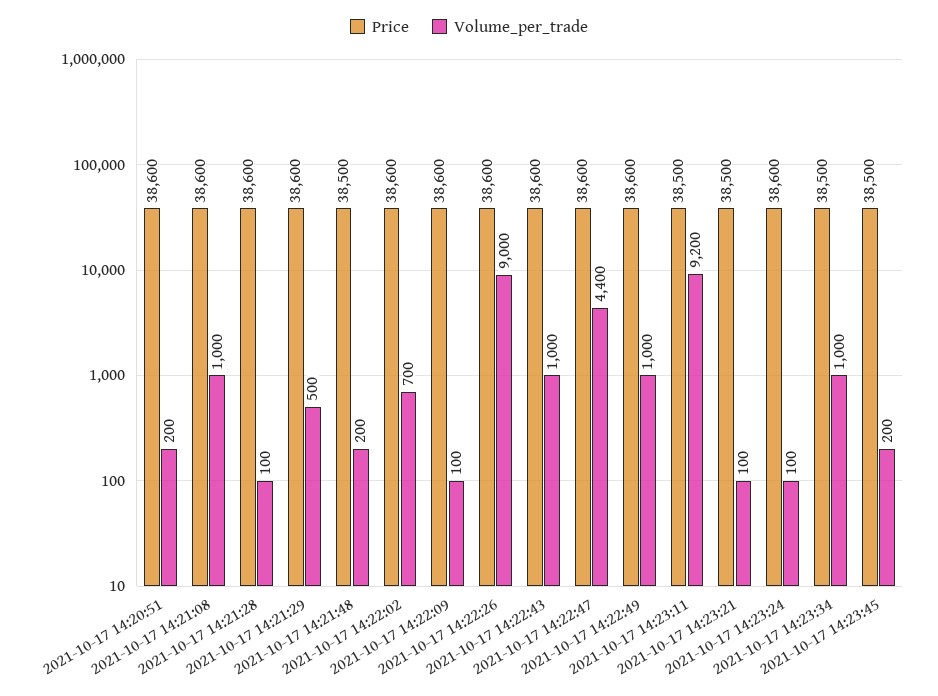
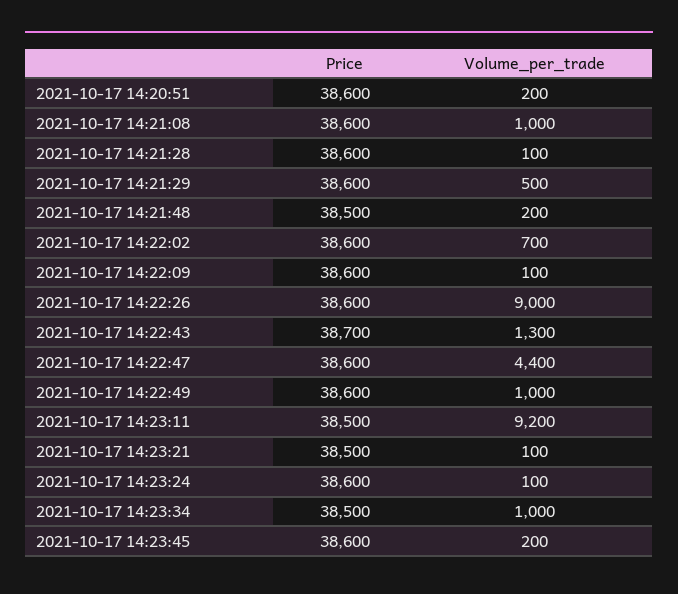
Price, 2021-10-17 14:22:43: 38600 -> 38700
Volume_per_trade, 2021-10-17 14:22:43: 1000 -> 1300
Price, 2021-10-17 14:23:45: 38500 -> 38600

